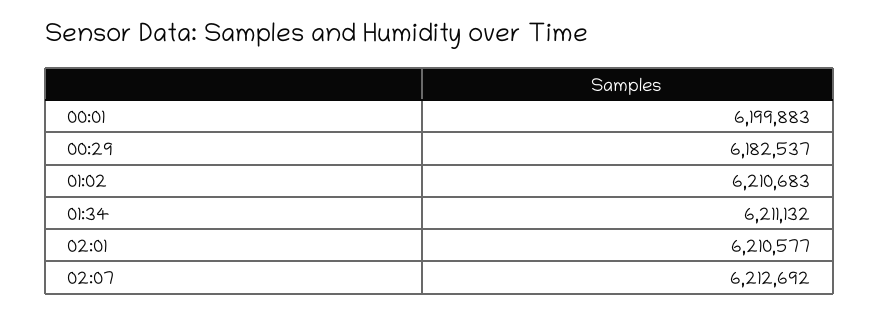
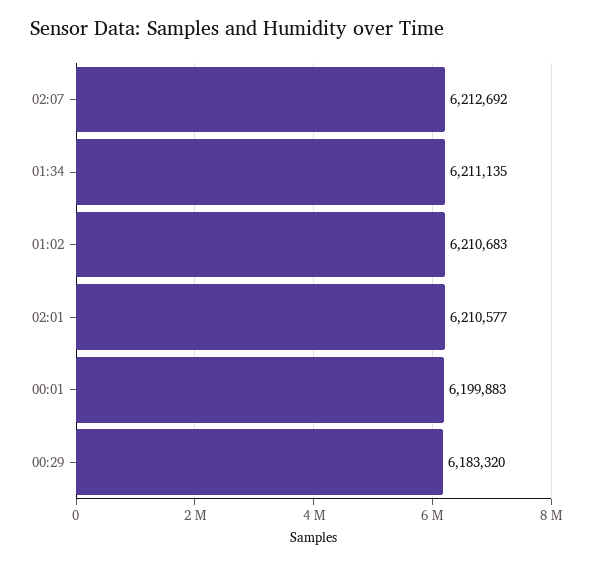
00:29: 6182537 -> 6183320
01:34: 6211132 -> 6211135

